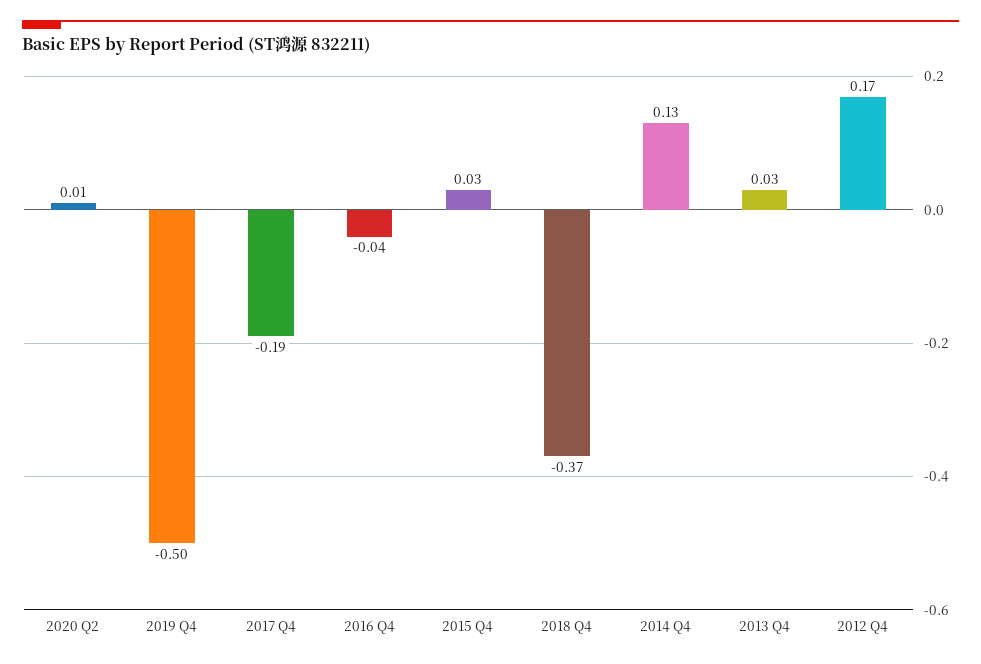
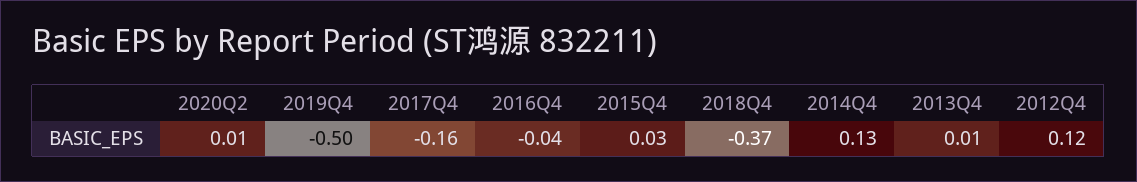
2017 Q4: -0.19 -> -0.16
2013 Q4: 0.03 -> 0.01
2012 Q4: 0.17 -> 0.12

